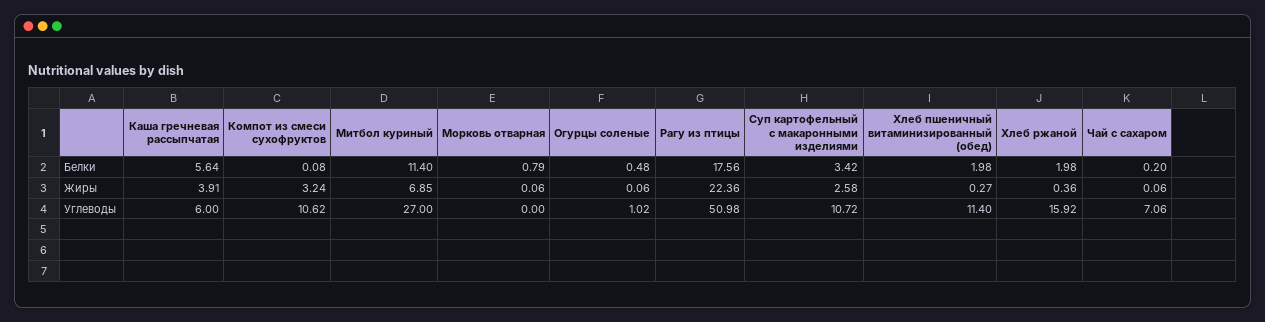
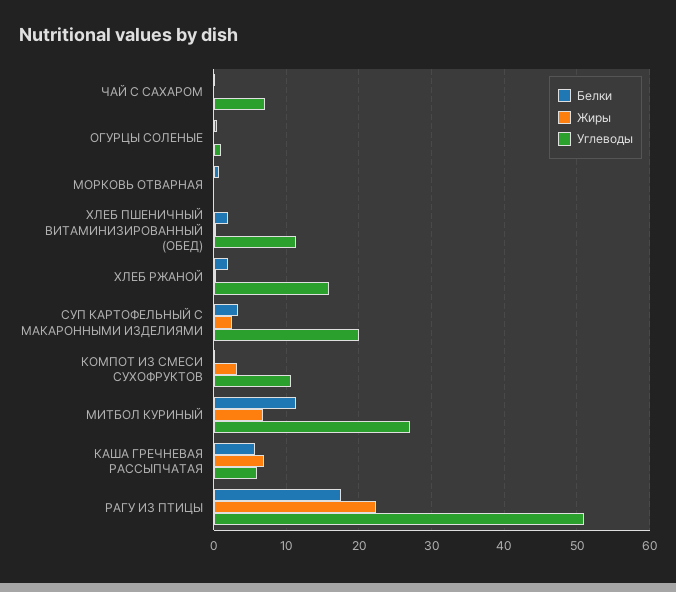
Жиры, Каша гречневая рассыпчатая: 3.91 -> 7
Углеводы, Суп картофельный с макаронными изделиями: 10.72 -> 20

